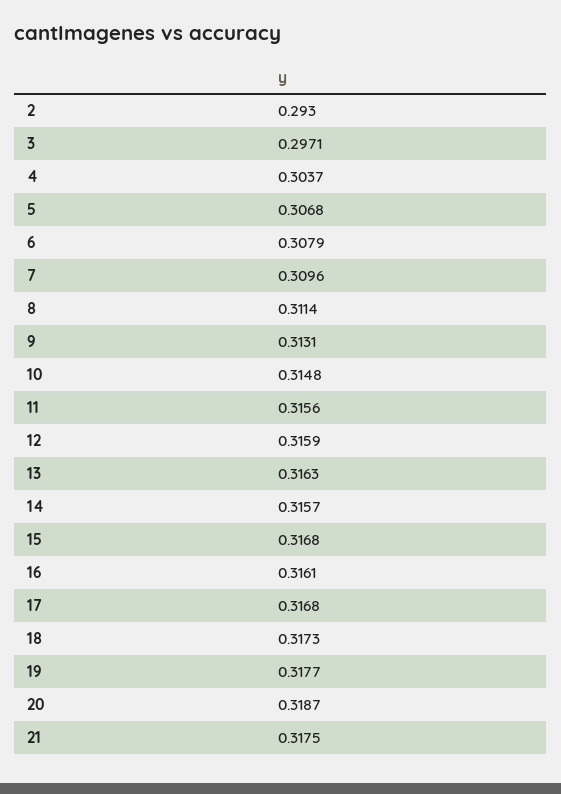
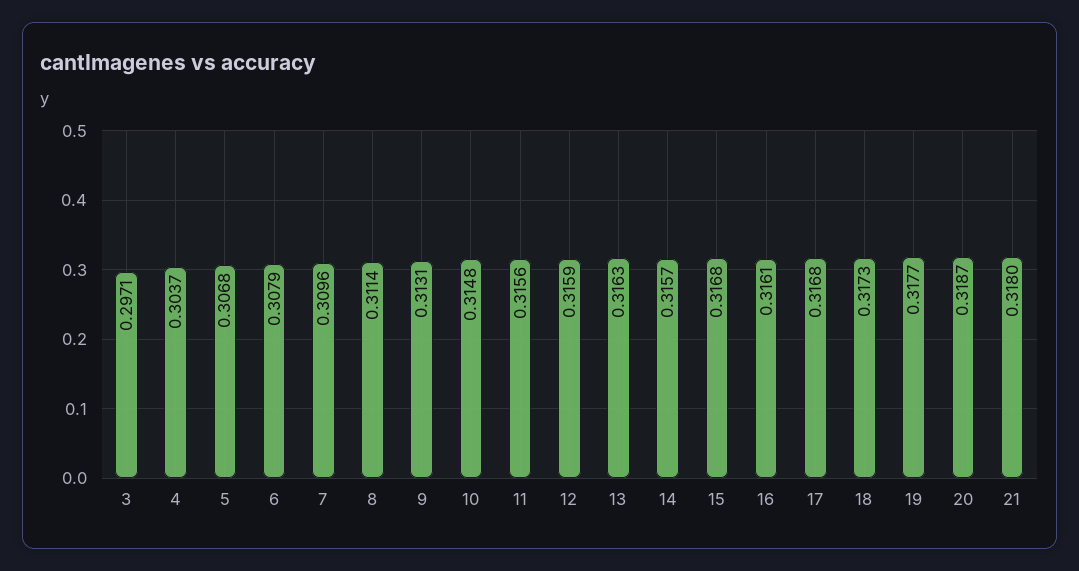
2: 0.293 -> none
21: 0.3175 -> 0.318

